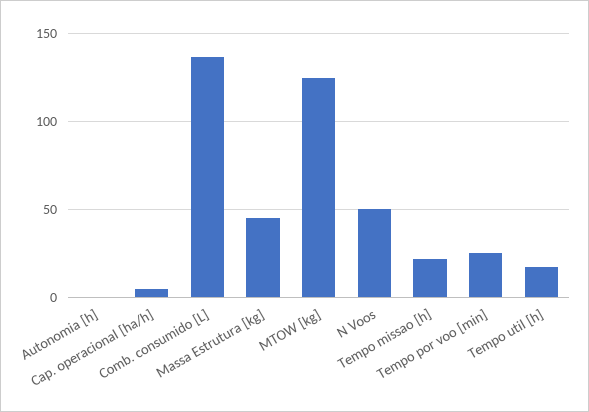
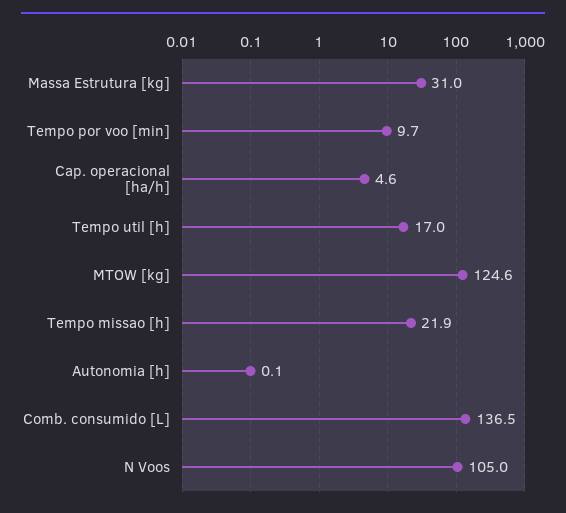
Massa Estrutura [kg]: 45 -> 31
N Voos: 50 -> 105
Tempo por voo [min]: 25 -> 9.7

